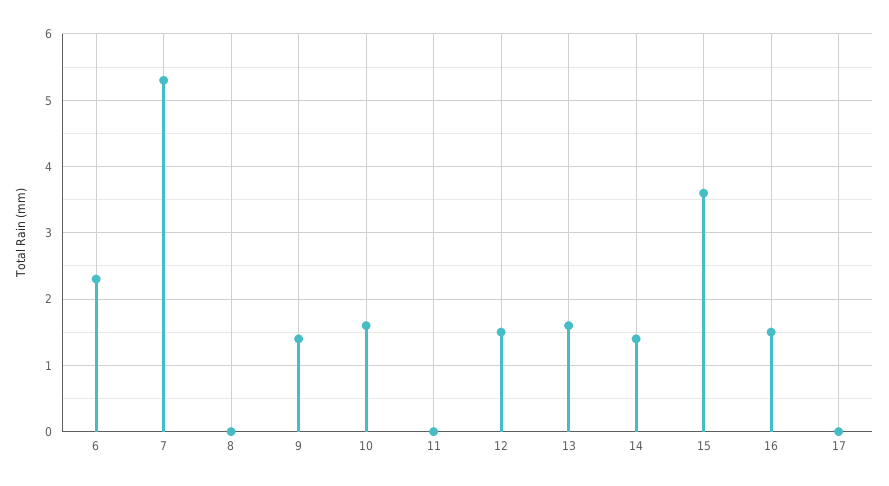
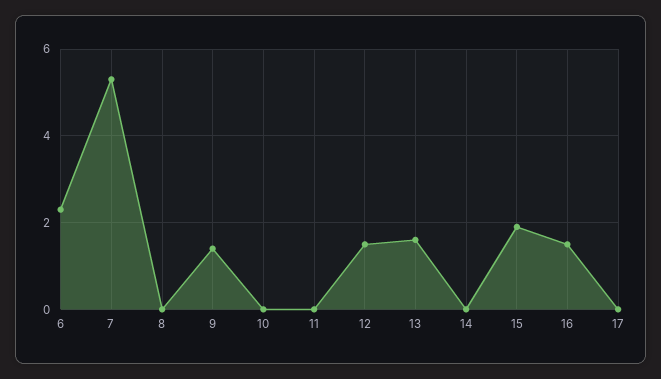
10: 1.6 -> 0
14: 1.4 -> 0
15: 3.6 -> 2

